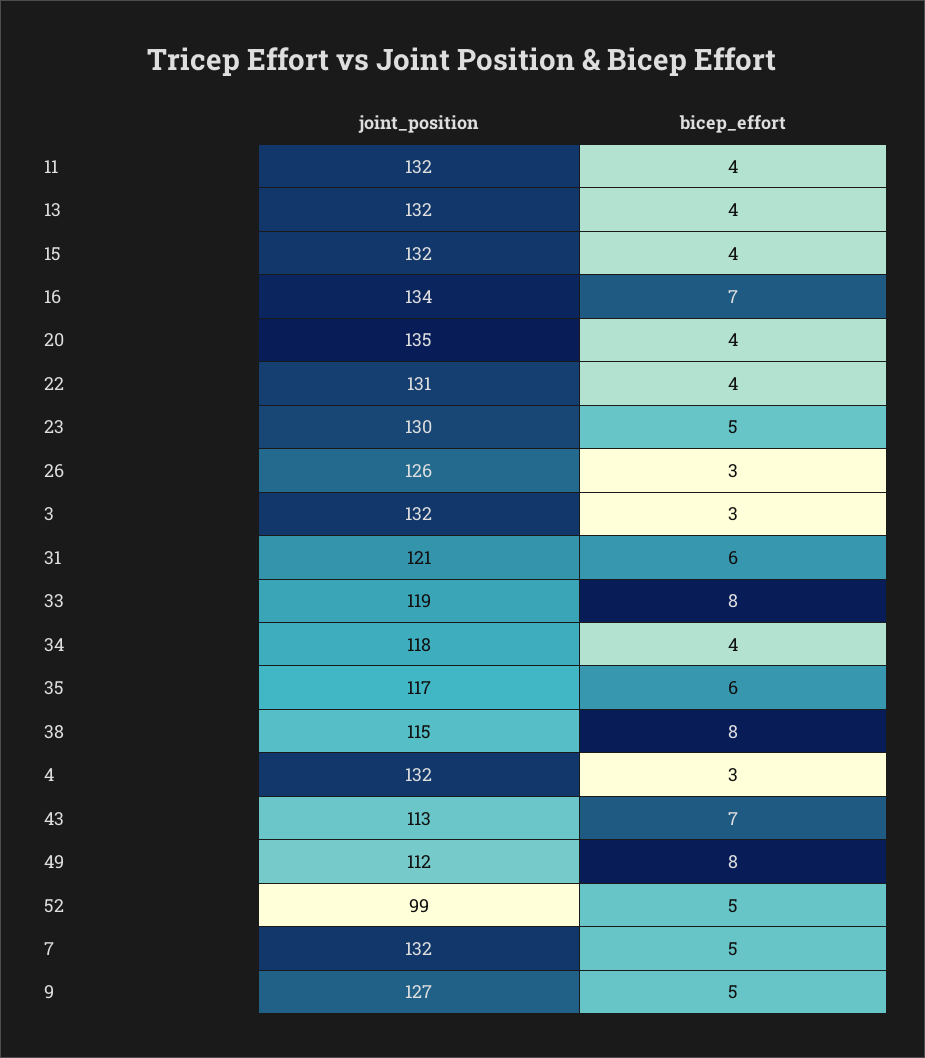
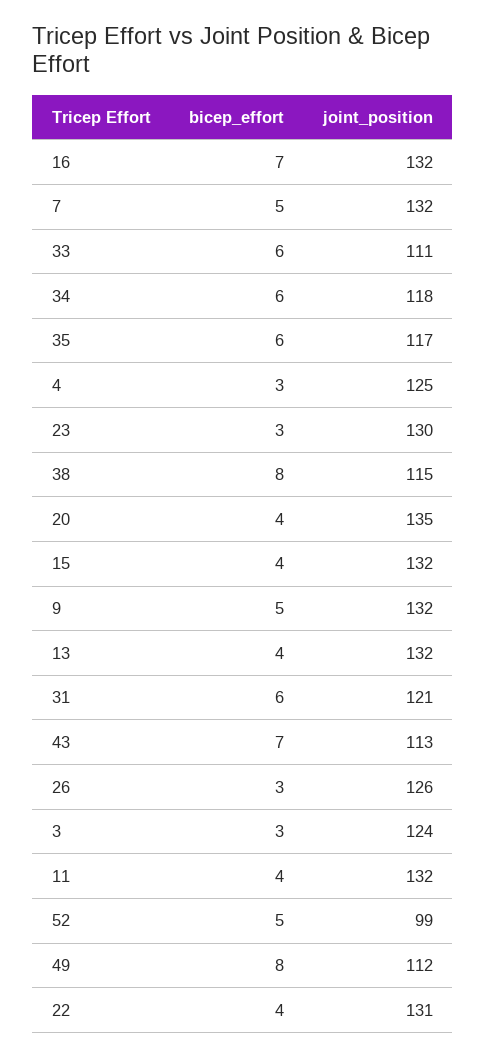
joint_position, 16: 134 -> 132
bicep_effort, 23: 5 -> 3
joint_position, 3: 132 -> 124
joint_position, 33: 119 -> 111
bicep_effort, 33: 8 -> 6
bicep_effort, 34: 4 -> 6
joint_position, 4: 132 -> 125
joint_position, 9: 127 -> 132

